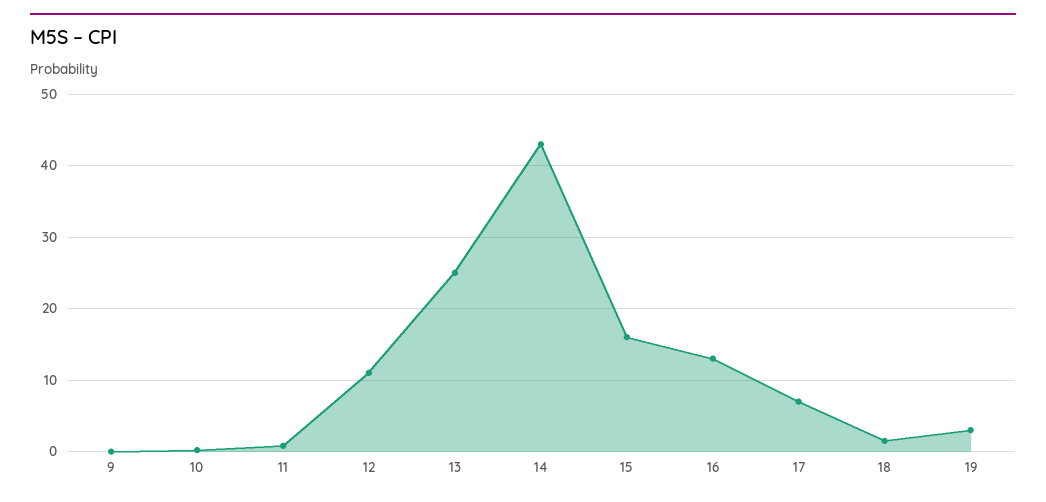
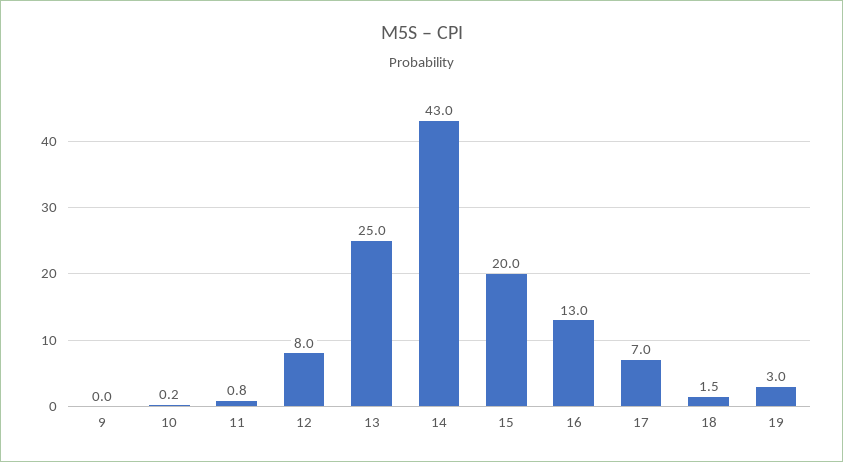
12: 11 -> 8
15: 16 -> 20

